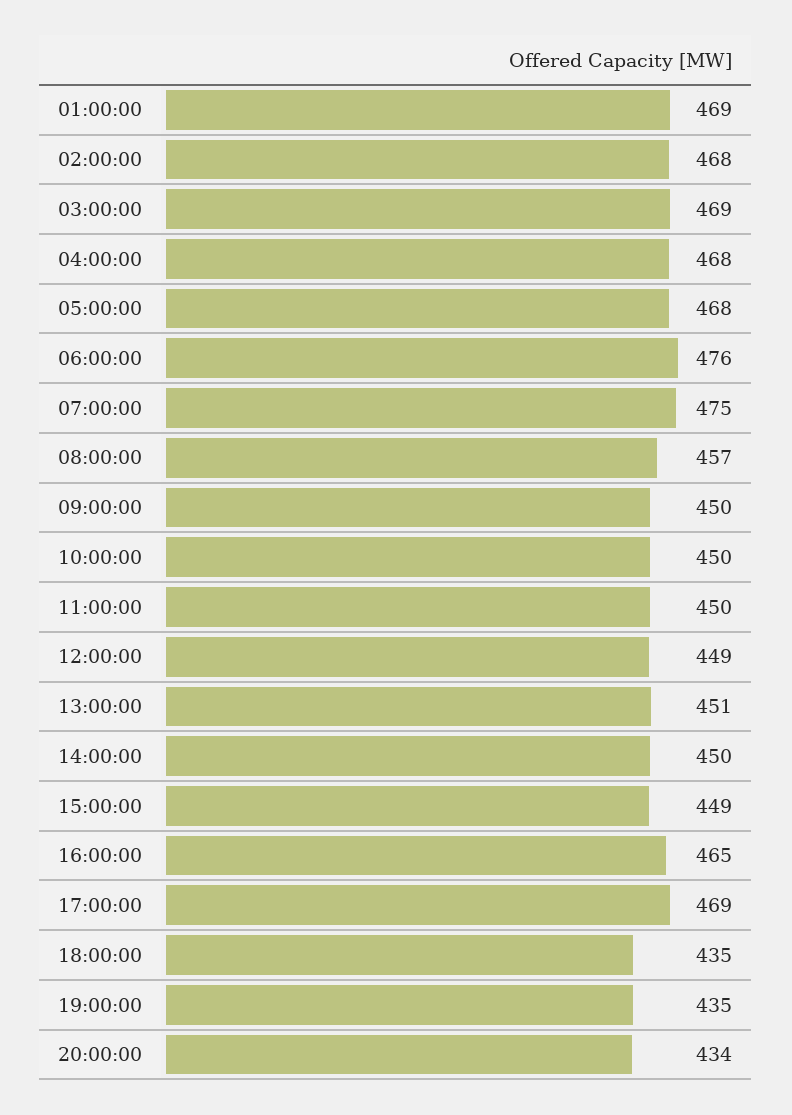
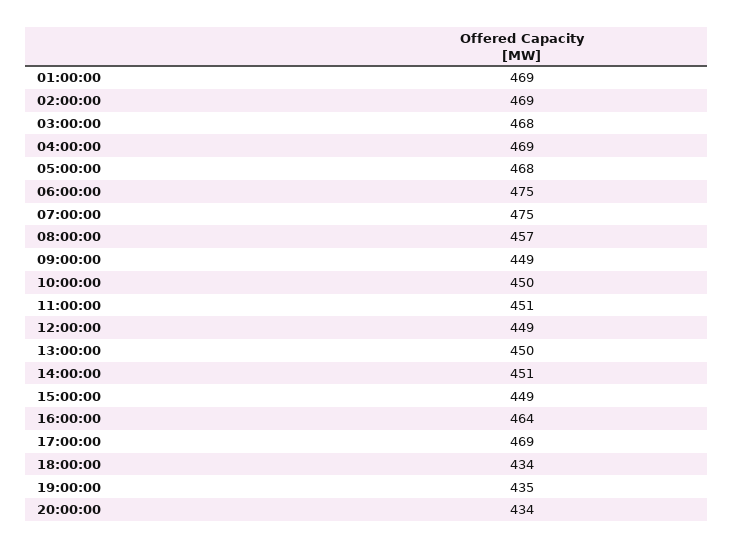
02:00:00: 468 -> 469
03:00:00: 469 -> 468
04:00:00: 468 -> 469
06:00:00: 476 -> 475
09:00:00: 450 -> 449
11:00:00: 450 -> 451
13:00:00: 451 -> 450
14:00:00: 450 -> 451
16:00:00: 465 -> 464
18:00:00: 435 -> 434

